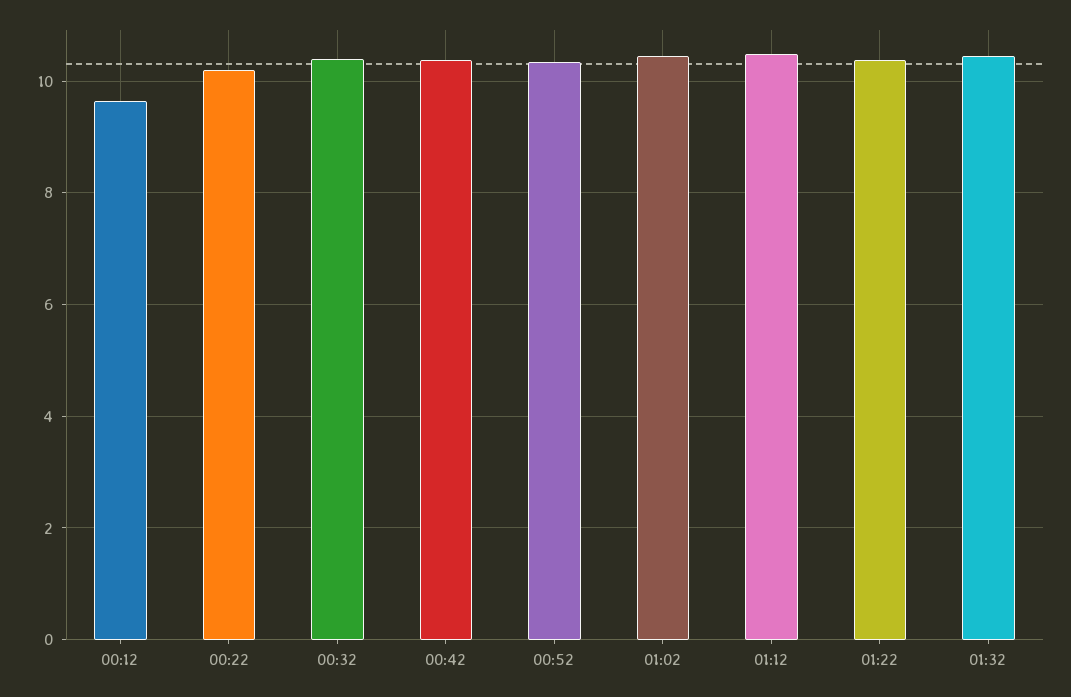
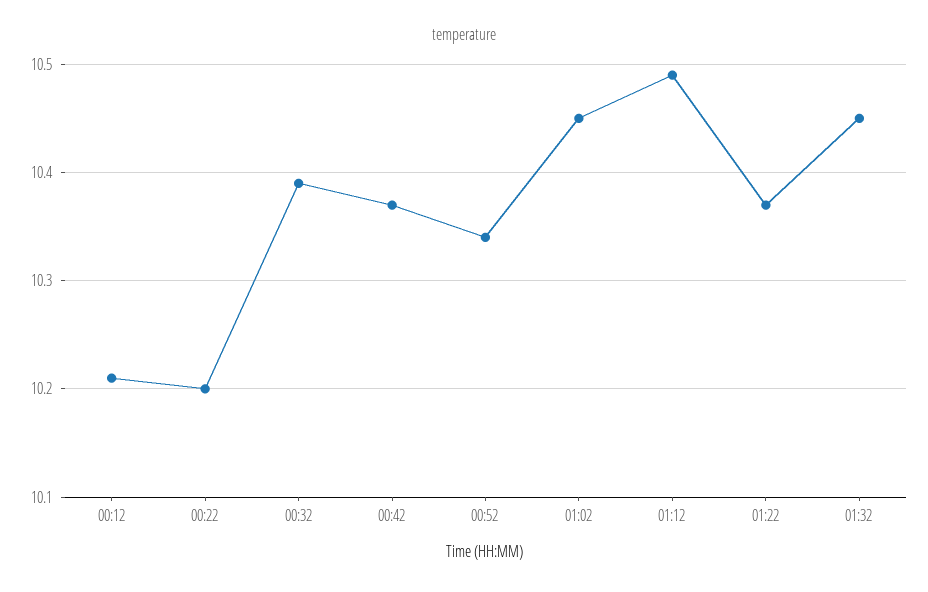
00:12: 9.6 -> 10.21

